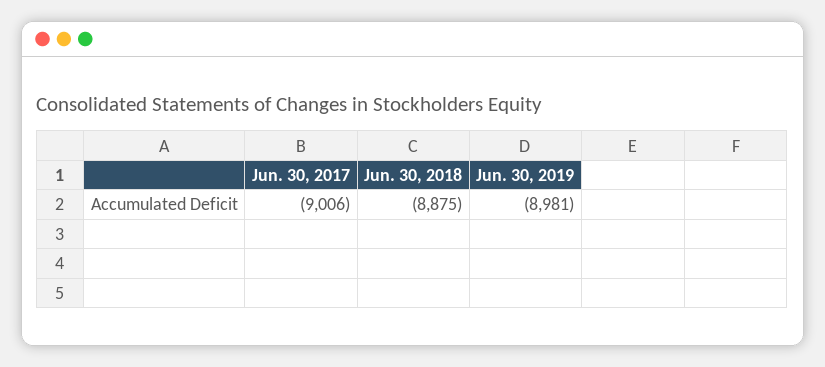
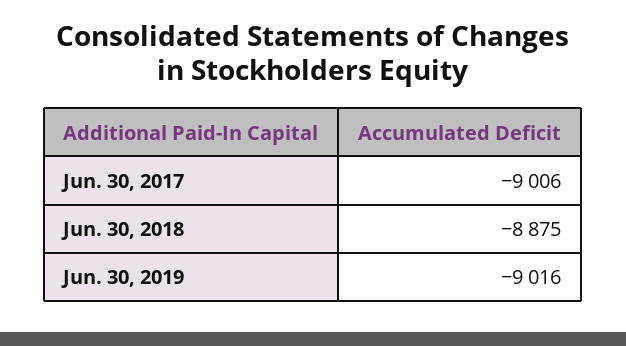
Jun. 30, 2019: -8981 -> -9016

